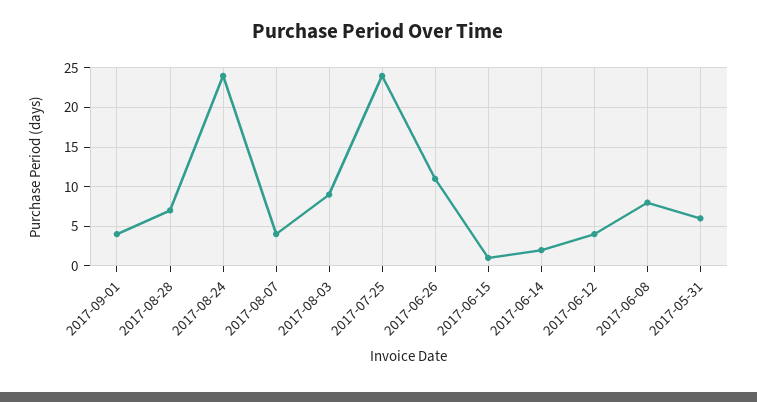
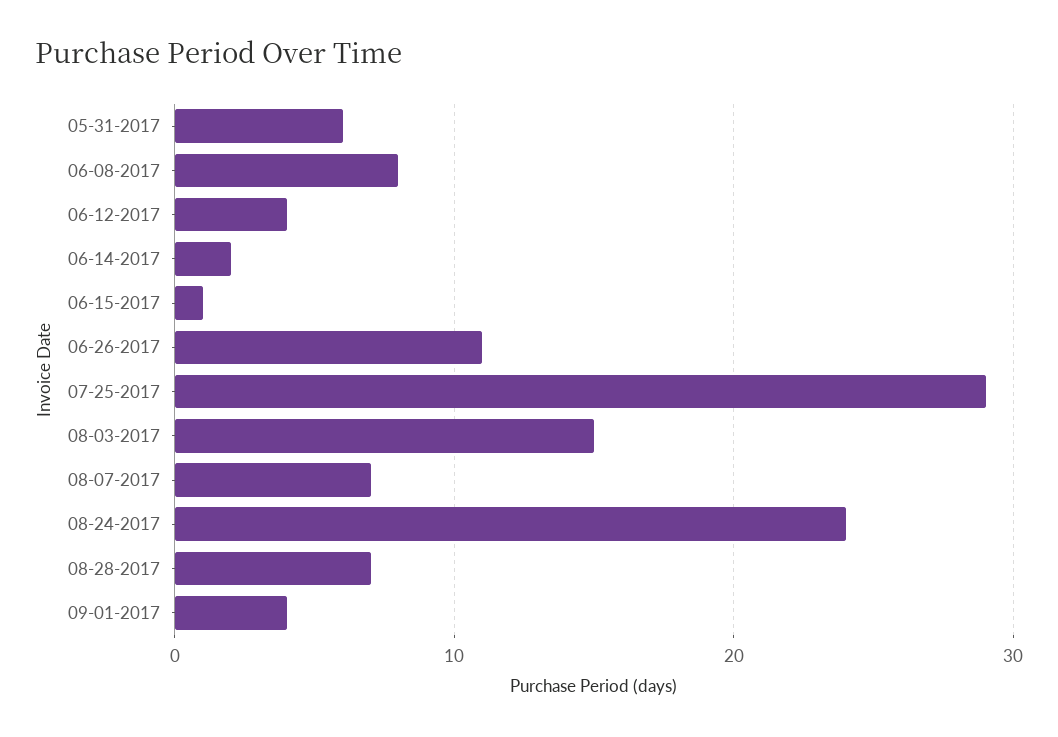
2017-08-07: 4 -> 7
2017-08-03: 9 -> 15
2017-07-25: 24 -> 29

